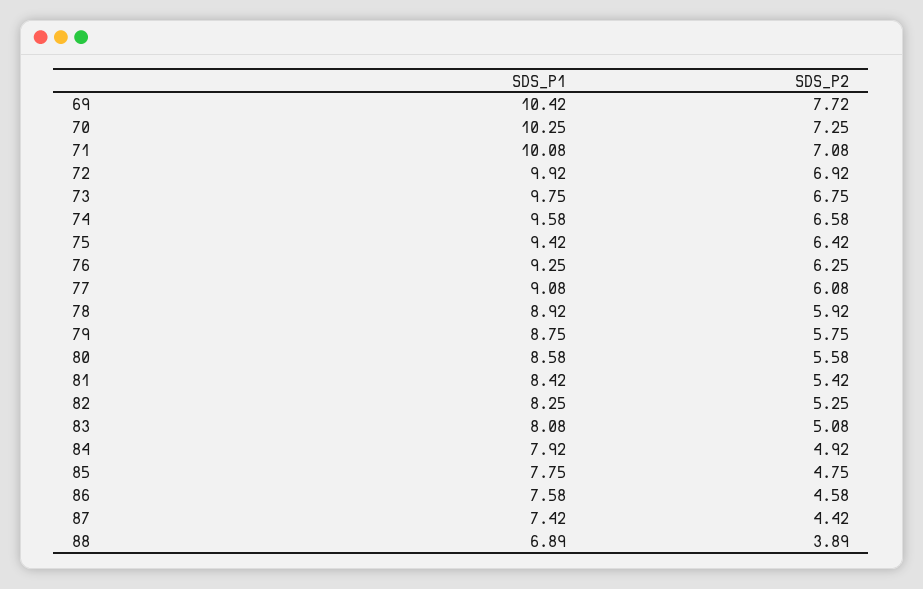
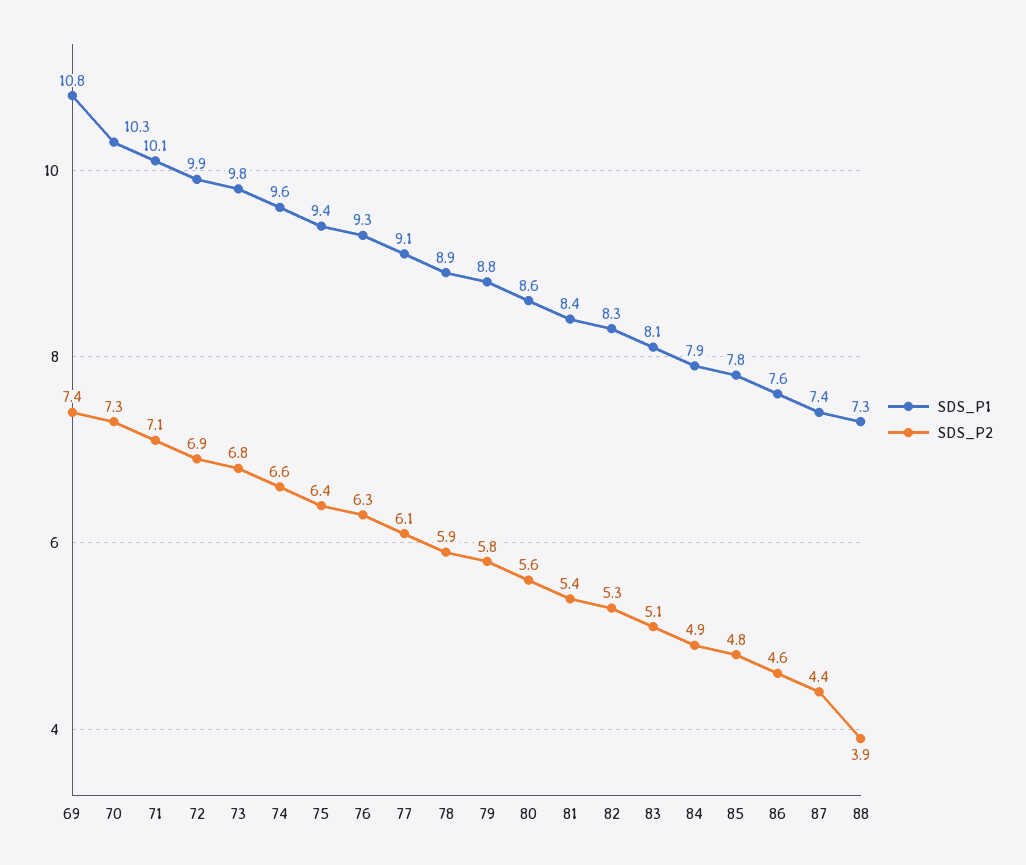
SDS_P1, 69: 10.42 -> 10.8
SDS_P2, 69: 7.72 -> 7.4
SDS_P1, 88: 6.89 -> 7.3

